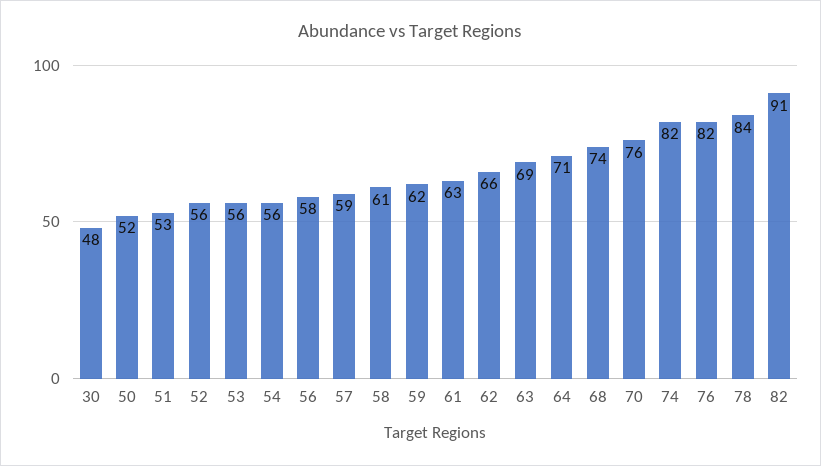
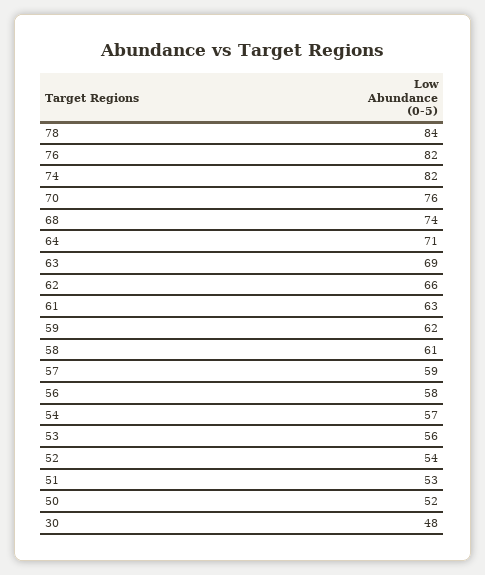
52: 56 -> 54
54: 56 -> 57
82: 91 -> none

